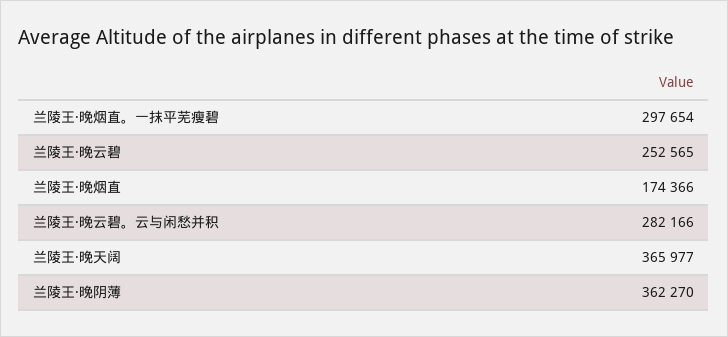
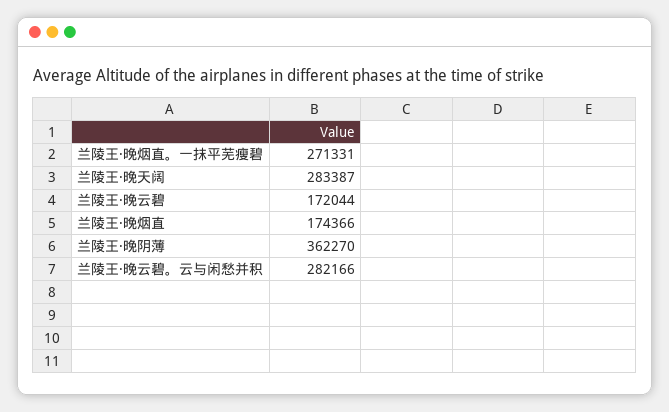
兰陵王·晚烟直。一抹平芜瘦碧: 297654 -> 271331
兰陵王·晚云碧: 252565 -> 172044
兰陵王·晚天阔: 365977 -> 283387

